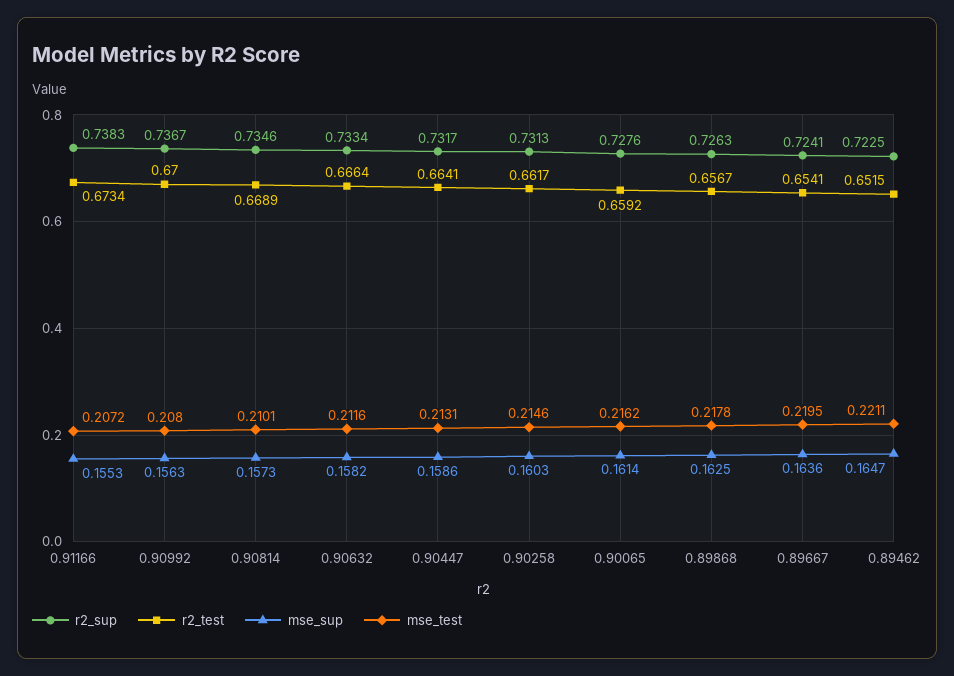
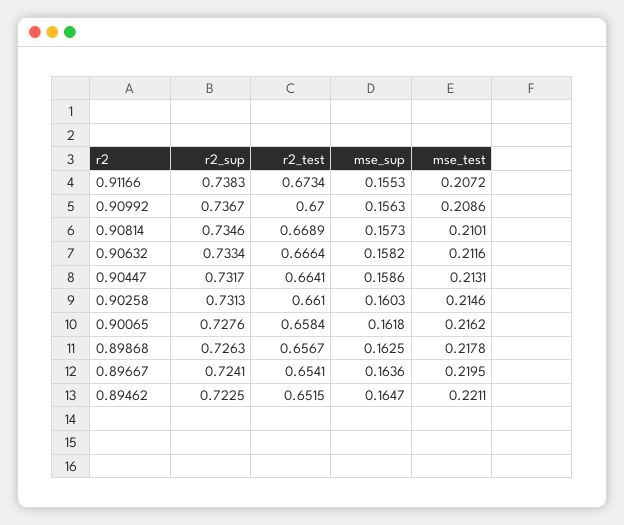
mse_test, 0.90992: 0.208 -> 0.2086
r2_test, 0.90258: 0.6617 -> 0.661
r2_test, 0.90065: 0.6592 -> 0.6584
mse_sup, 0.90065: 0.1614 -> 0.1618

